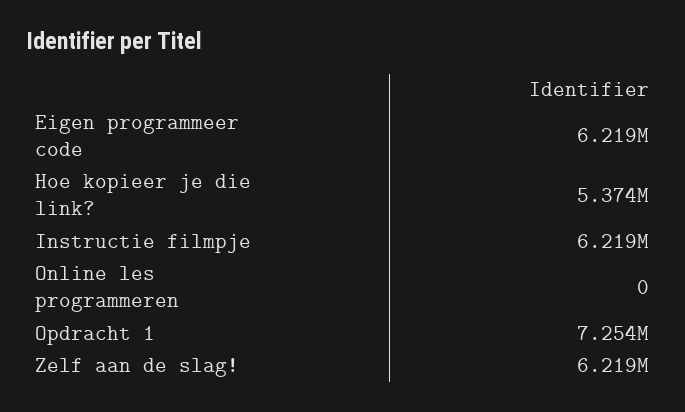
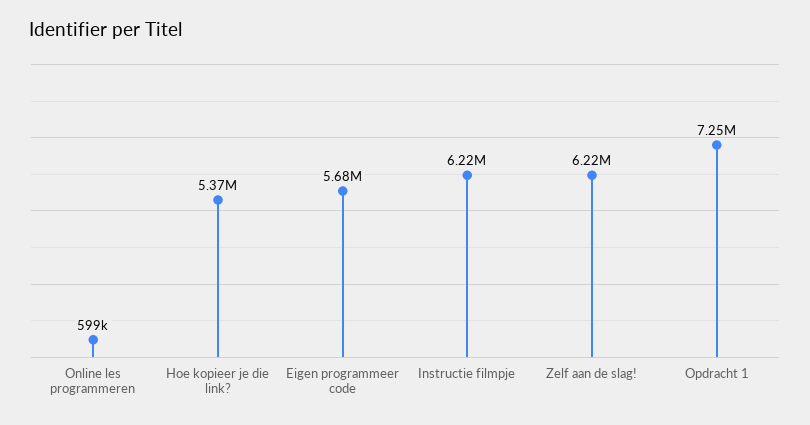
Eigen programmeer code: 6219000 -> 5680000
Online les programmeren: 0 -> 599000

